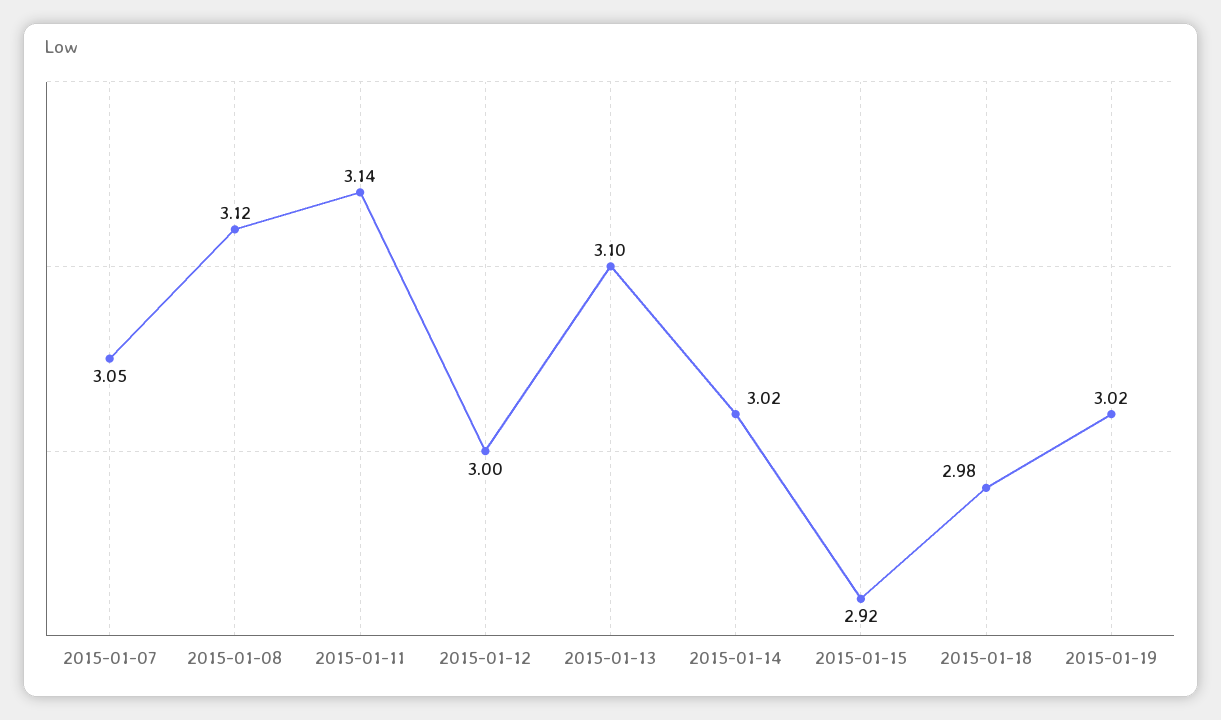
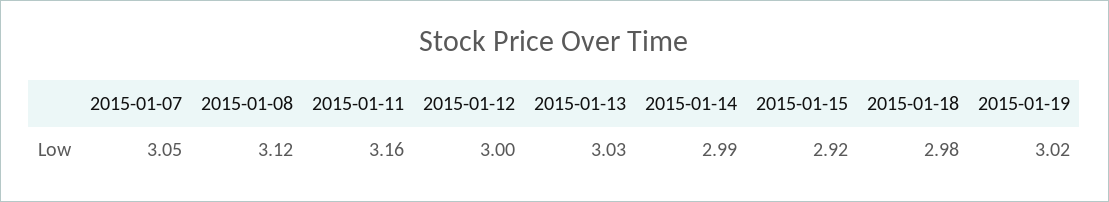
2015-01-11: 3.14 -> 3.16
2015-01-13: 3.1 -> 3.03
2015-01-14: 3.02 -> 2.99

